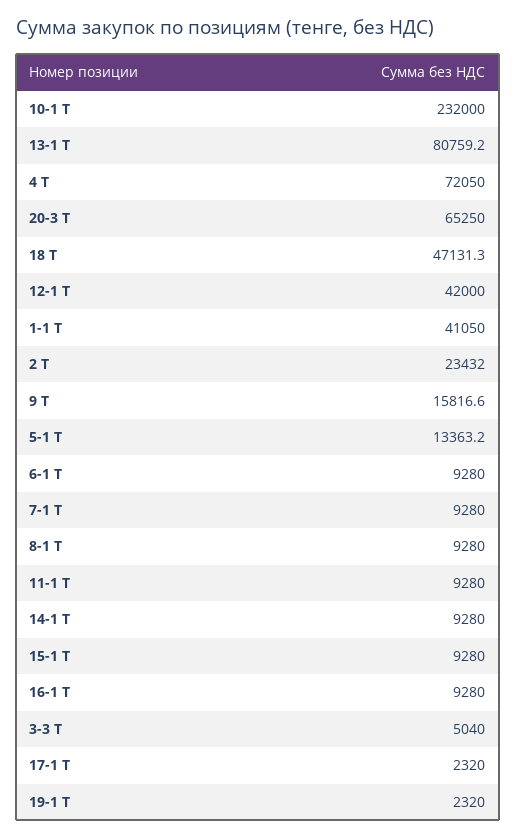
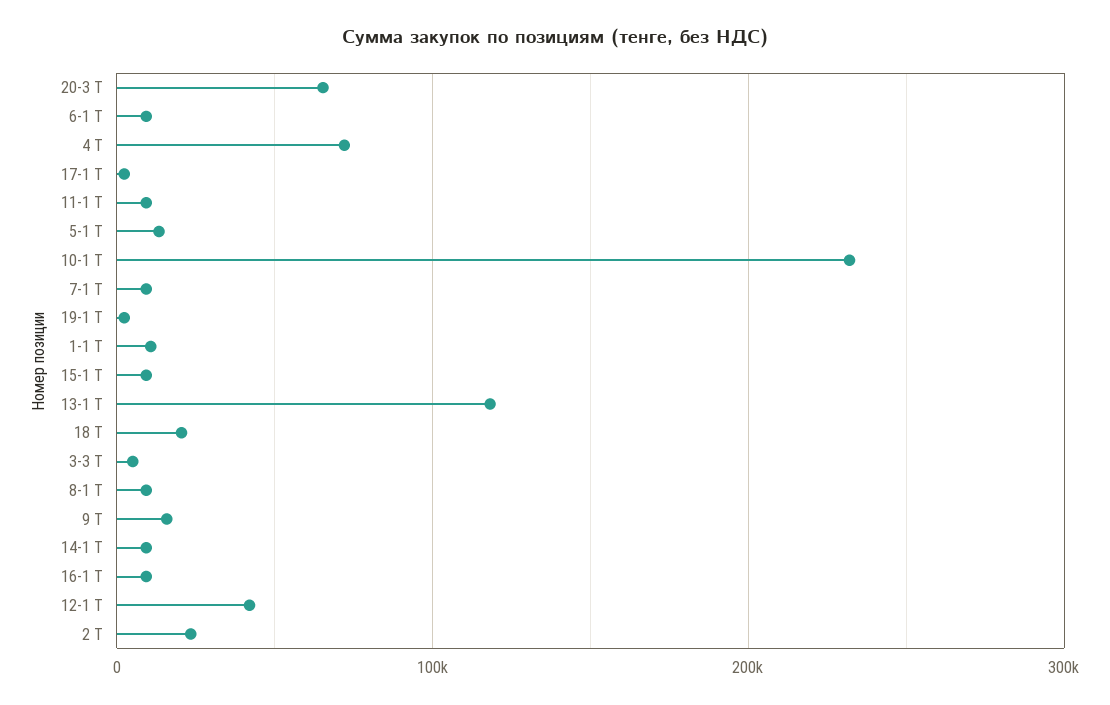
13-1 Т: 80759.2 -> 120000
18 Т: 47131.3 -> 20000
1-1 Т: 41050 -> 10000

